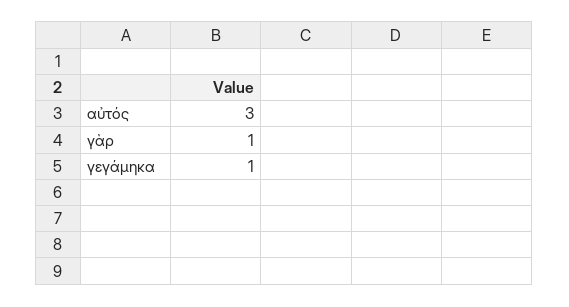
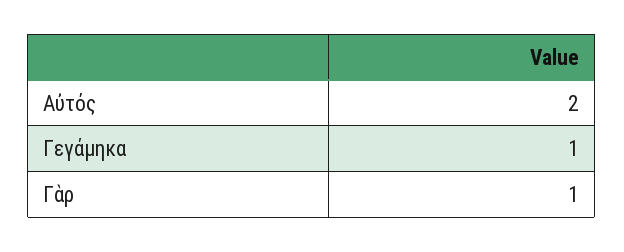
αὐτός: 3 -> 2

